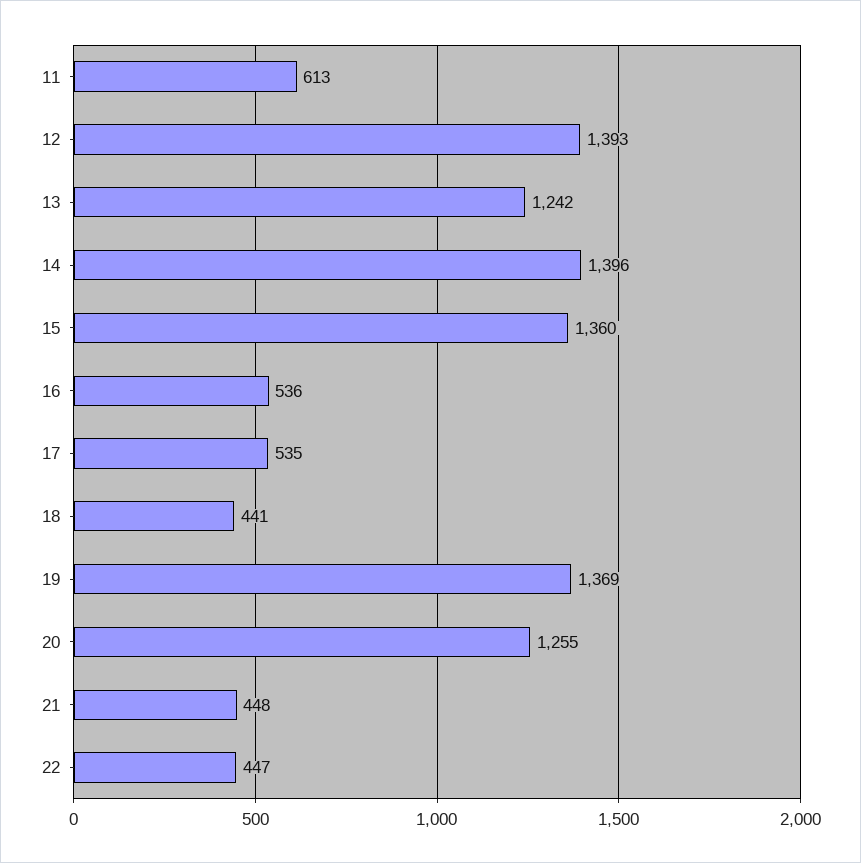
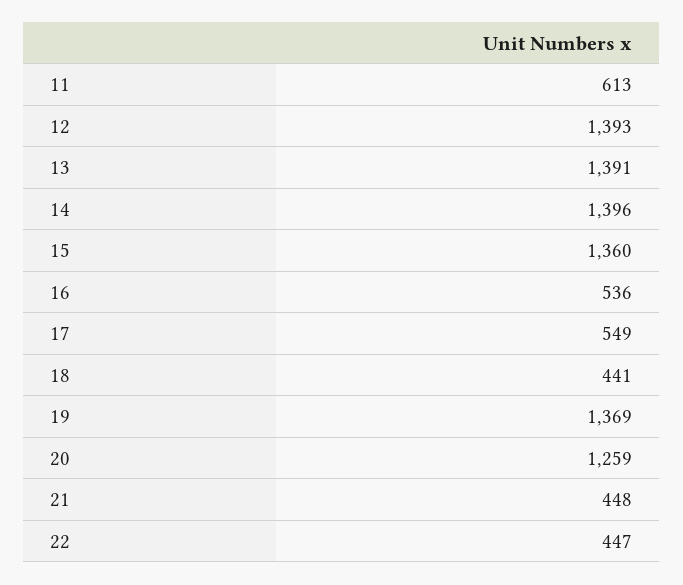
13: 1242 -> 1391
17: 535 -> 549
20: 1255 -> 1259

